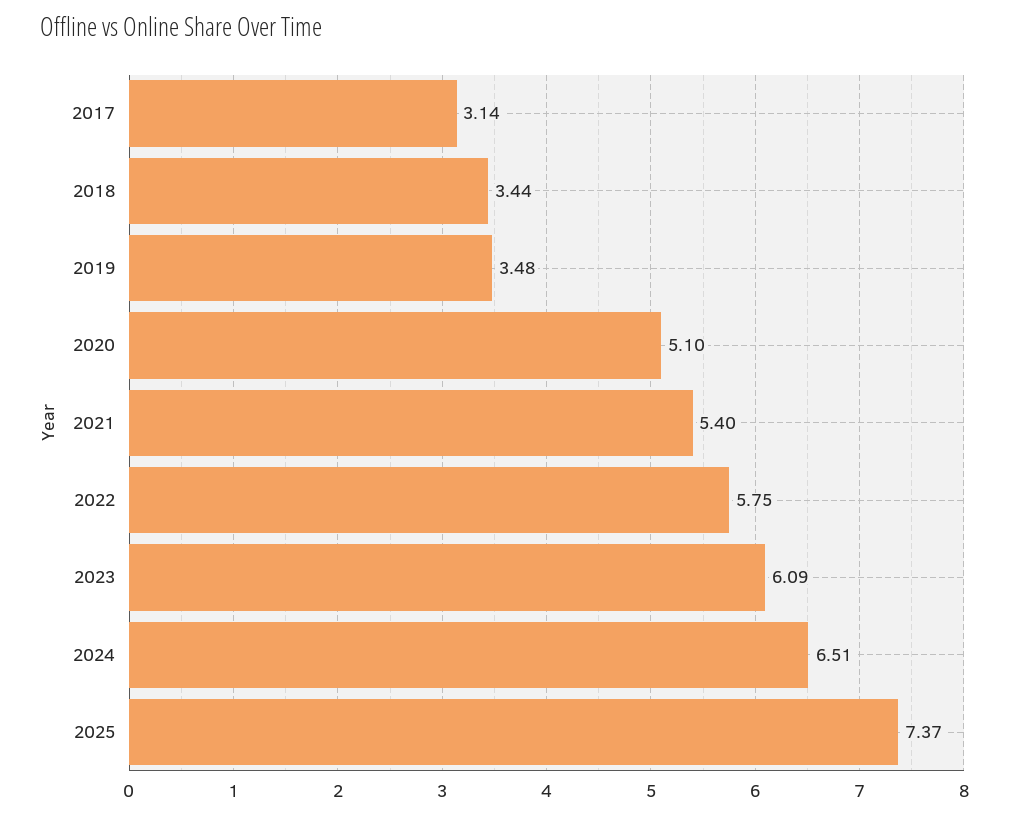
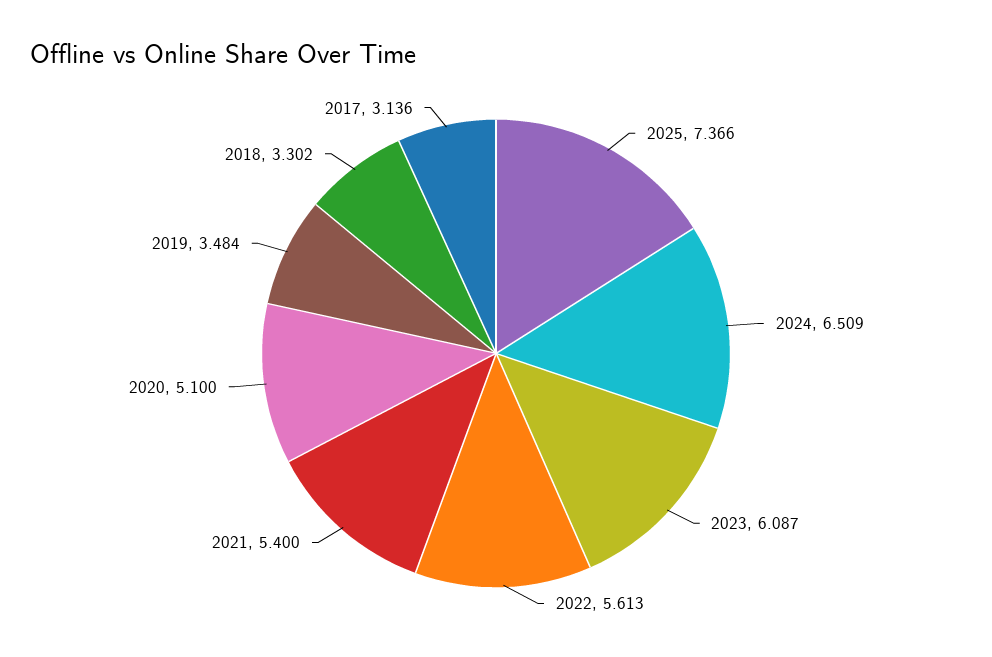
2018: 3.44 -> 3.302
2022: 5.75 -> 5.613

